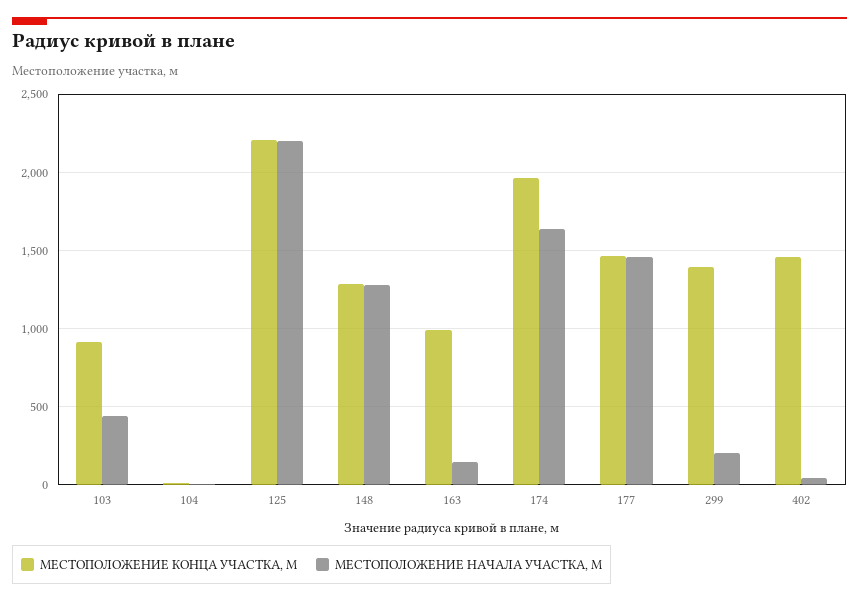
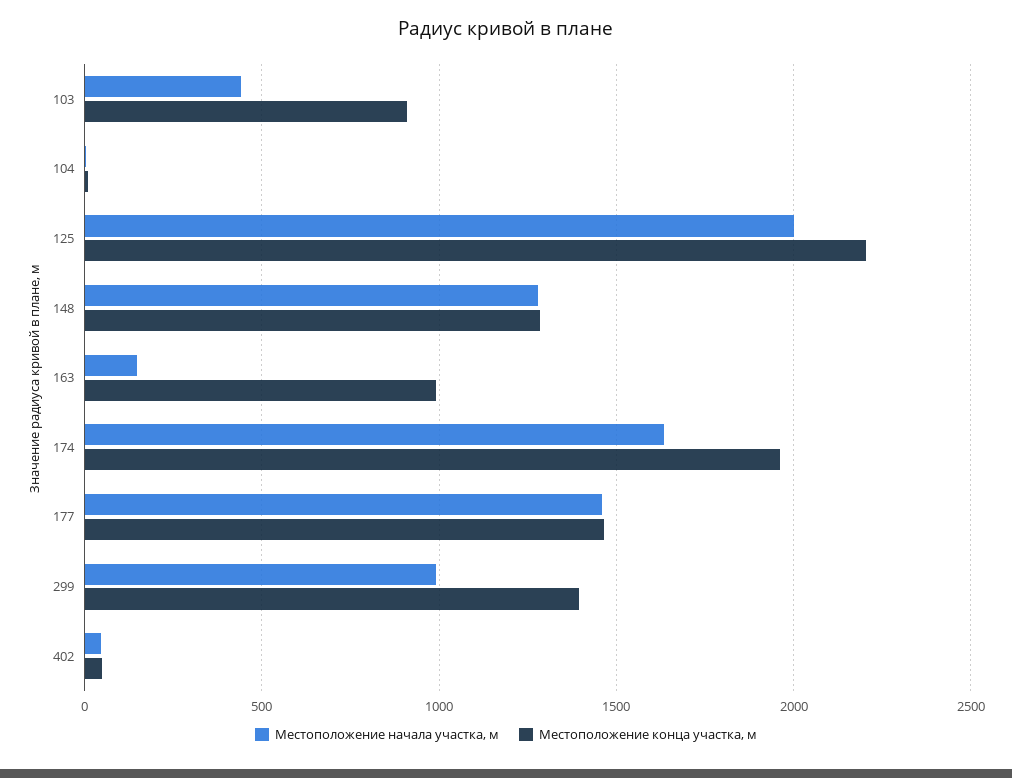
МЕСТОПОЛОЖЕНИЕ НАЧАЛА УЧАСТКА, М, 125: 2200 -> 2000
МЕСТОПОЛОЖЕНИЕ НАЧАЛА УЧАСТКА, М, 299: 200 -> 1000
МЕСТОПОЛОЖЕНИЕ КОНЦА УЧАСТКА, М, 402: 1450 -> 50

